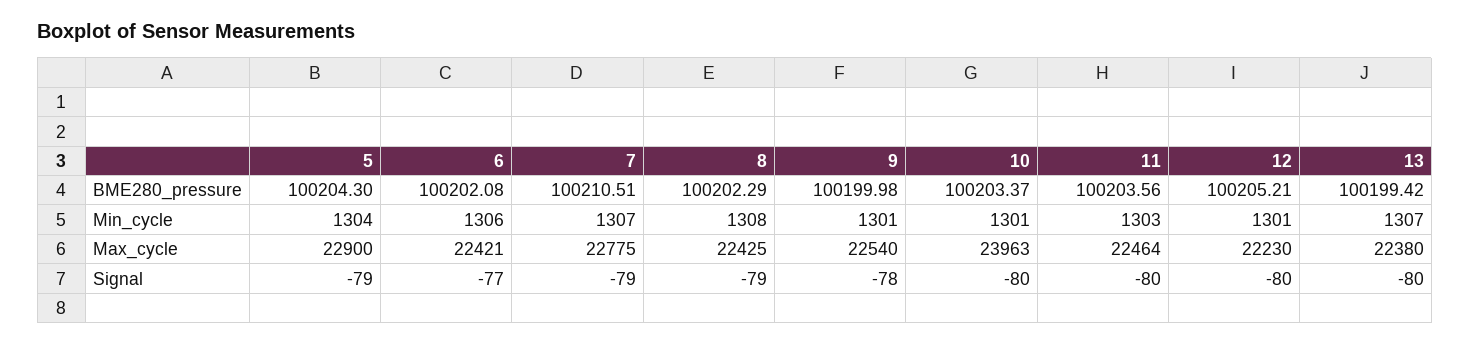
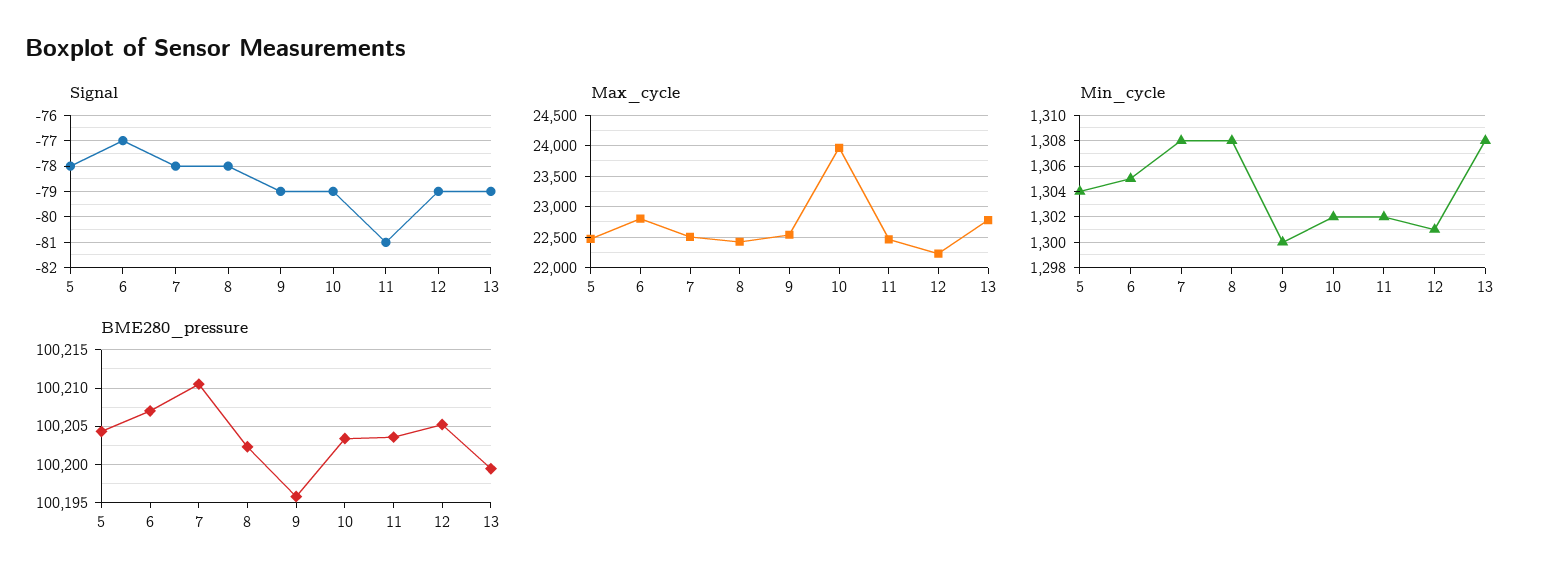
BME280_pressure, 6: 100202.08 -> 100207
BME280_pressure, 9: 100199.98 -> 100196
Min_cycle, 6: 1306 -> 1305
Min_cycle, 7: 1307 -> 1308
Min_cycle, 9: 1301 -> 1300
Min_cycle, 10: 1301 -> 1302
Min_cycle, 11: 1303 -> 1302
Min_cycle, 13: 1307 -> 1308
Max_cycle, 5: 22900 -> 22500
Max_cycle, 6: 22421 -> 22800
Max_cycle, 7: 22775 -> 22500
Max_cycle, 13: 22380 -> 22800
Signal, 5: -79 -> -78
Signal, 7: -79 -> -78
Signal, 8: -79 -> -78
Signal, 9: -78 -> -79
Signal, 10: -80 -> -79
Signal, 11: -80 -> -81
Signal, 12: -80 -> -79
Signal, 13: -80 -> -79

